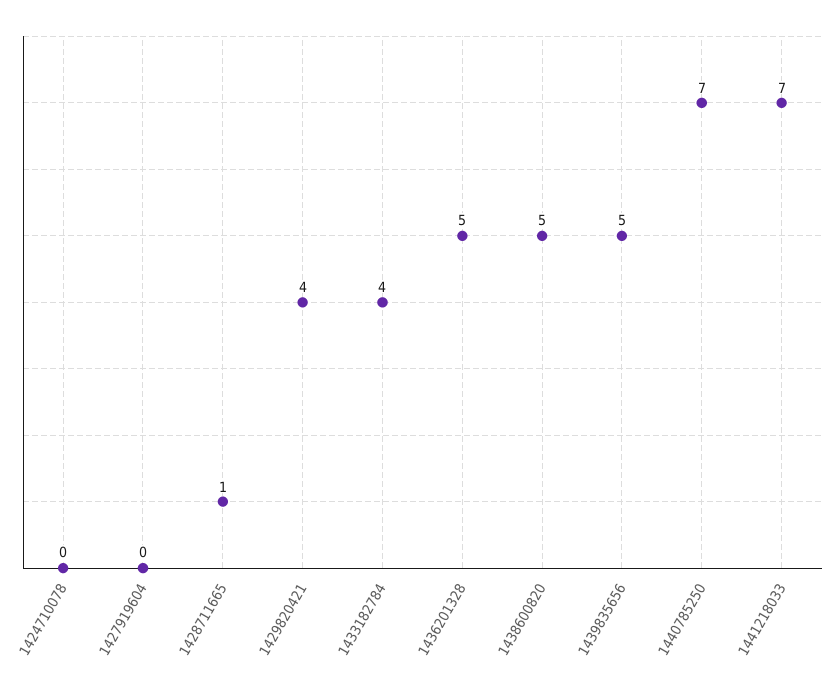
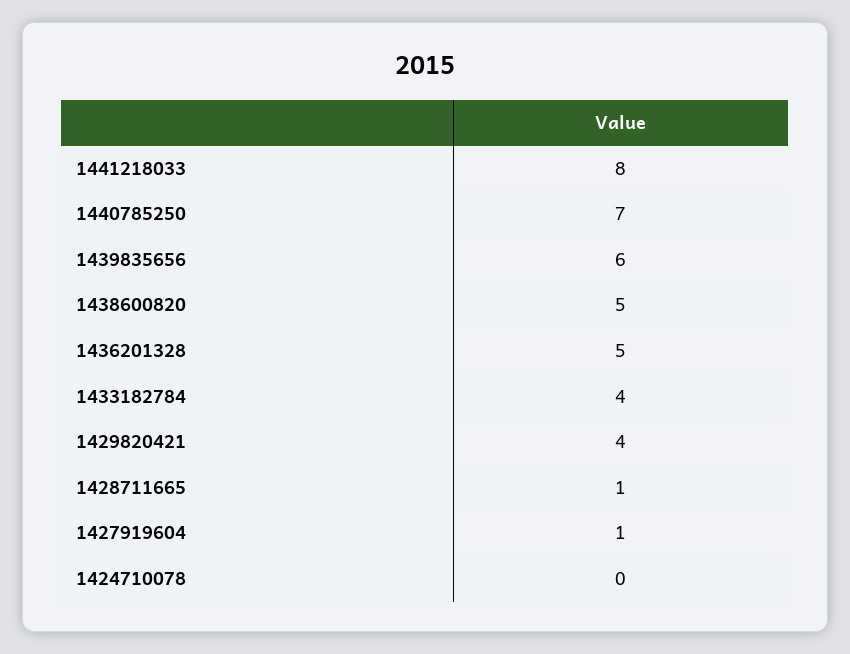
1427919604: 0 -> 1
1439835656: 5 -> 6
1441218033: 7 -> 8

